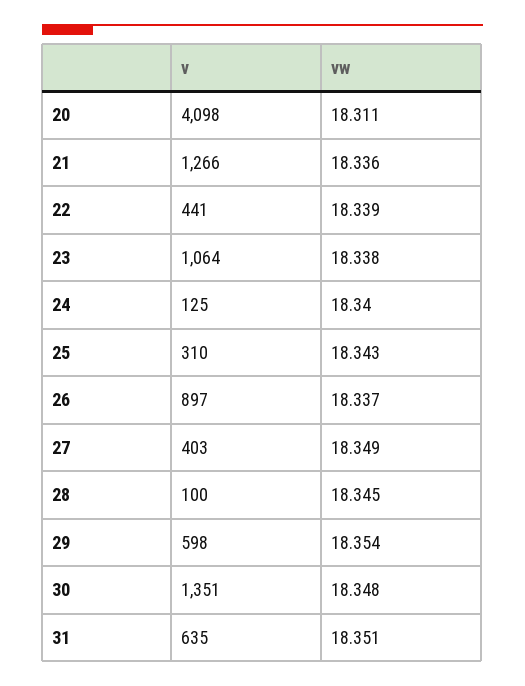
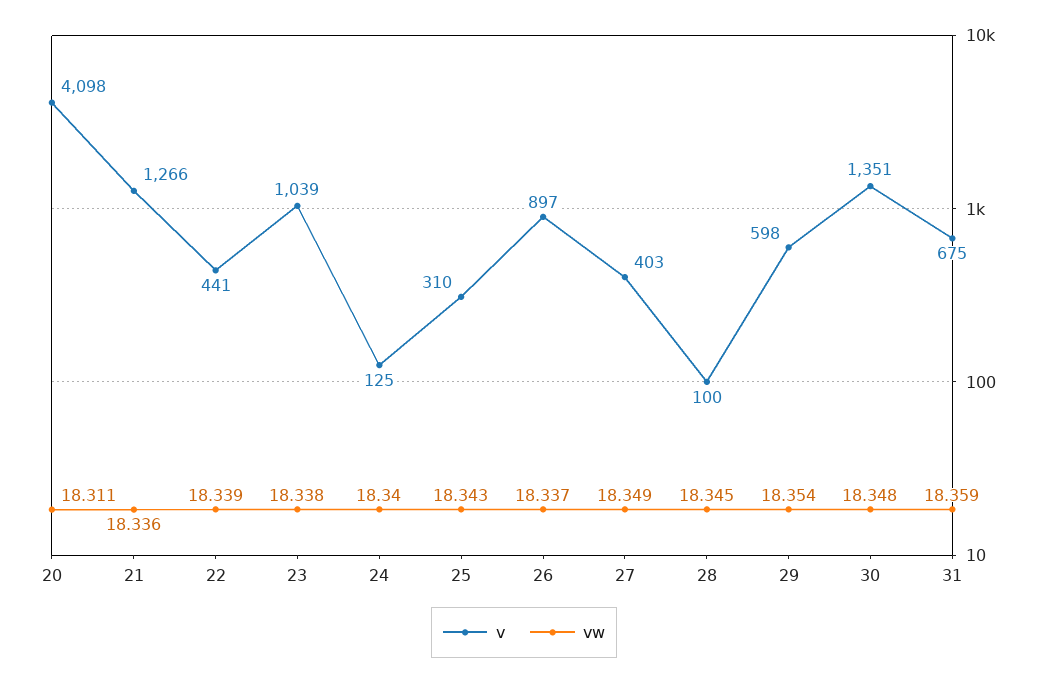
v, 23: 1064 -> 1039
v, 31: 635 -> 675
vw, 31: 18.351 -> 18.359

